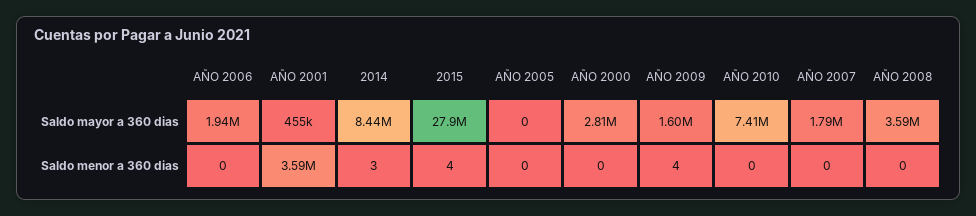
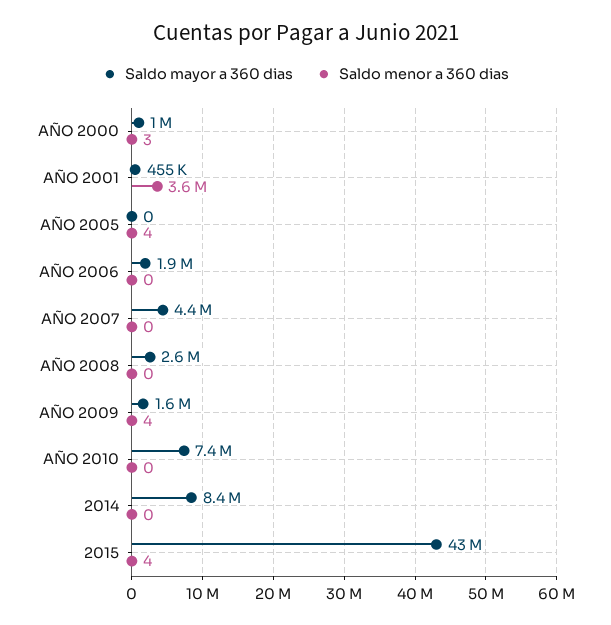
Saldo mayor a 360 dias, 2015: 27900000 -> 43000000
Saldo mayor a 360 dias, AÑO 2000: 2810000 -> 1000000
Saldo mayor a 360 dias, AÑO 2007: 1790000 -> 4400000
Saldo mayor a 360 dias, AÑO 2008: 3590000 -> 2600000
Saldo menor a 360 dias, 2014: 3 -> 0
Saldo menor a 360 dias, AÑO 2005: 0 -> 4
Saldo menor a 360 dias, AÑO 2000: 0 -> 3

